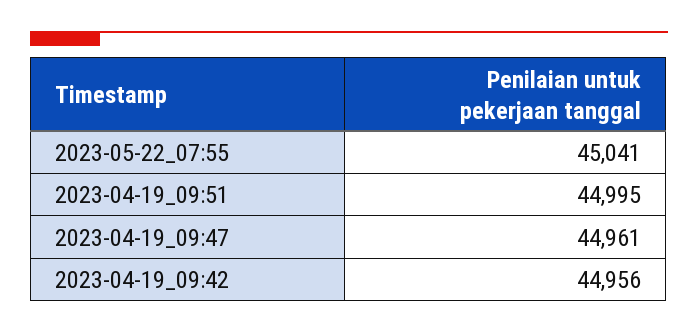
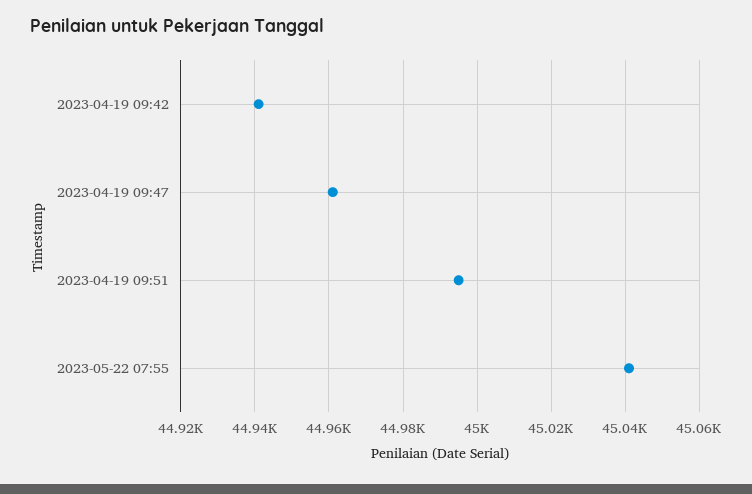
2023-04-19_09:42: 44956 -> 44940

